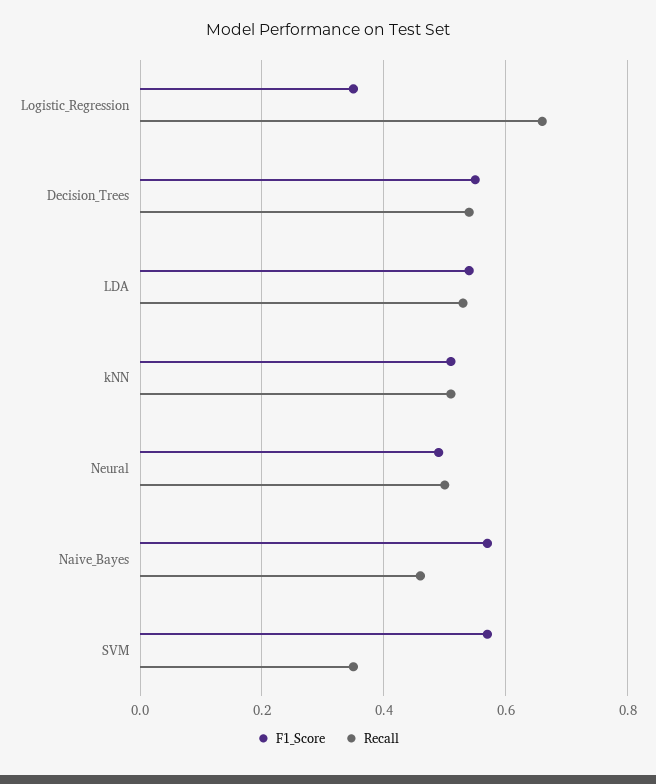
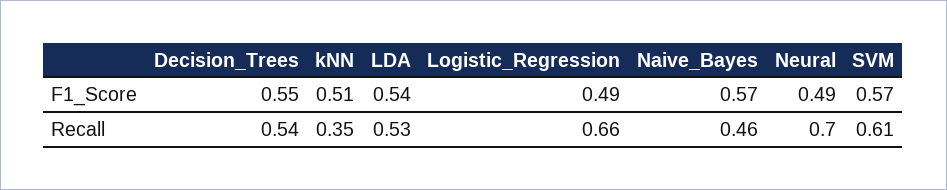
F1_Score, Logistic_Regression: 0.35 -> 0.49
Recall, kNN: 0.5 -> 0.35
Recall, Neural: 0.5 -> 0.7
Recall, SVM: 0.35 -> 0.61

